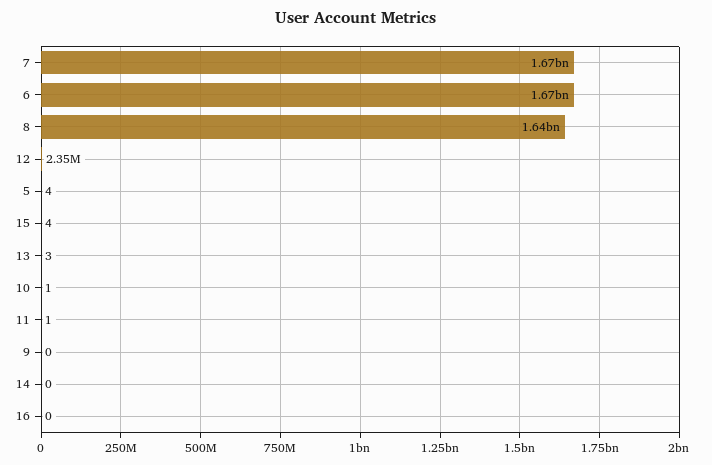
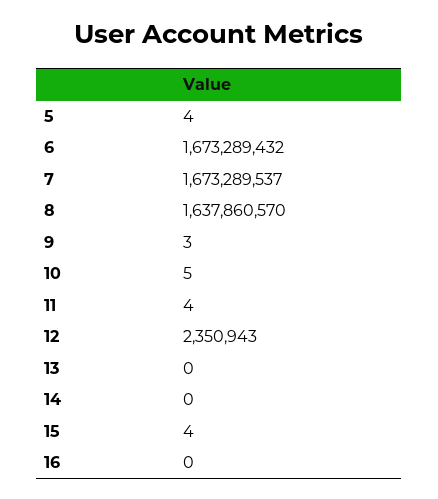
13: 3 -> 0
10: 1 -> 5
11: 1 -> 4
9: 0 -> 3

